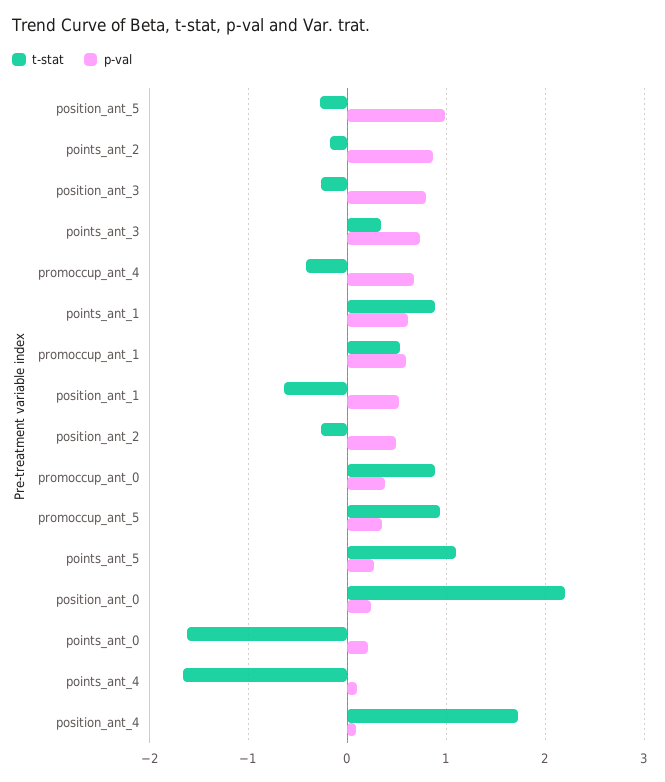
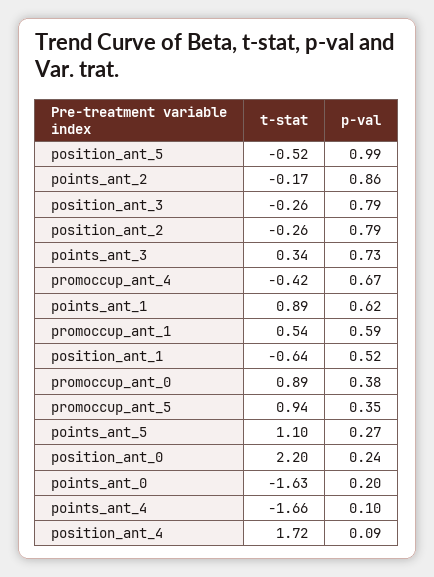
t-stat, position_ant_5: -0.3 -> -0.52
p-val, position_ant_2: 0.5 -> 0.79

